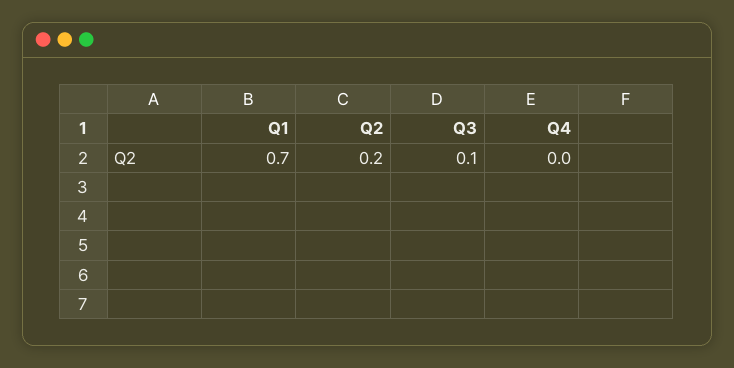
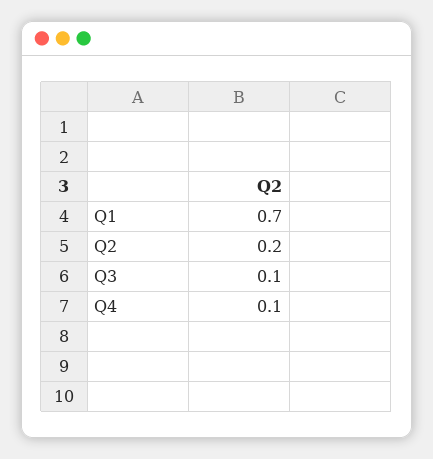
Q4: 0 -> 0.1

